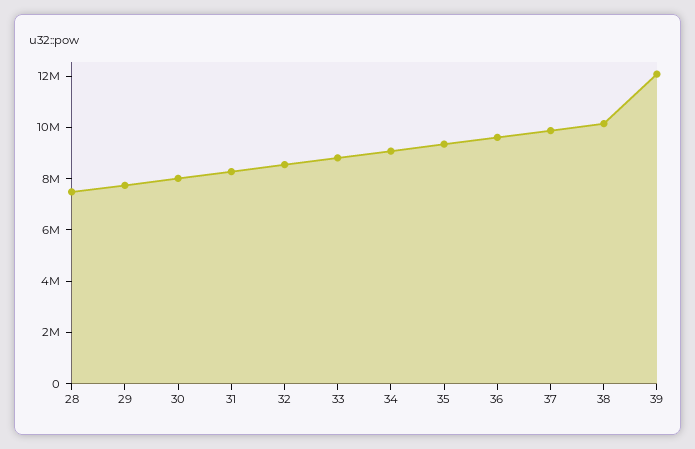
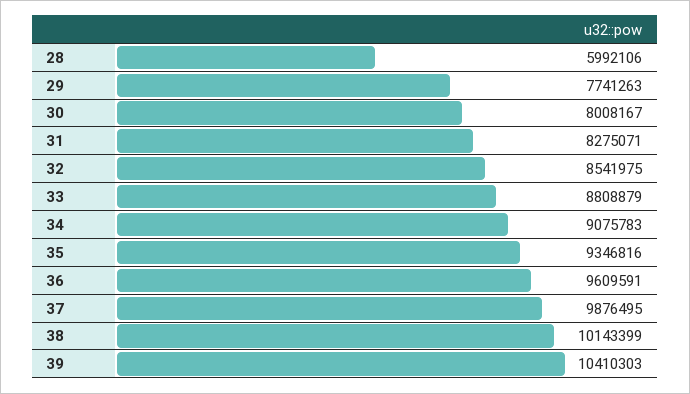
28: 7500000 -> 5992106
39: 12000000 -> 10410303

